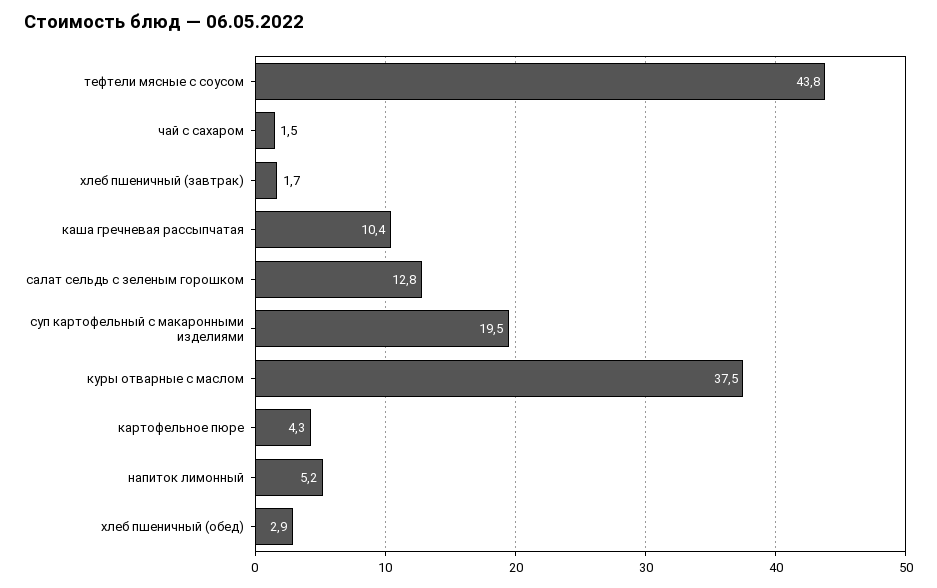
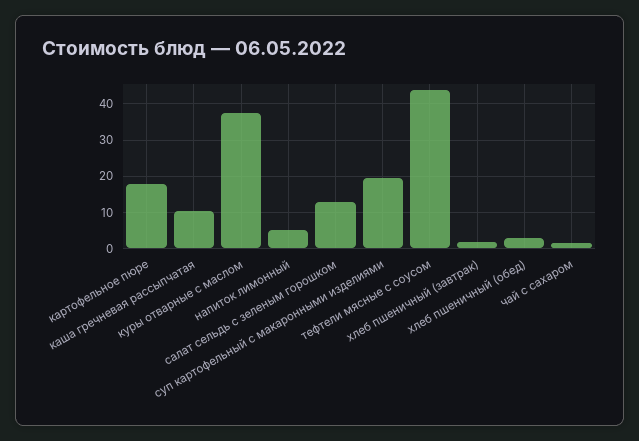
картофельное пюре: 4.3 -> 18

